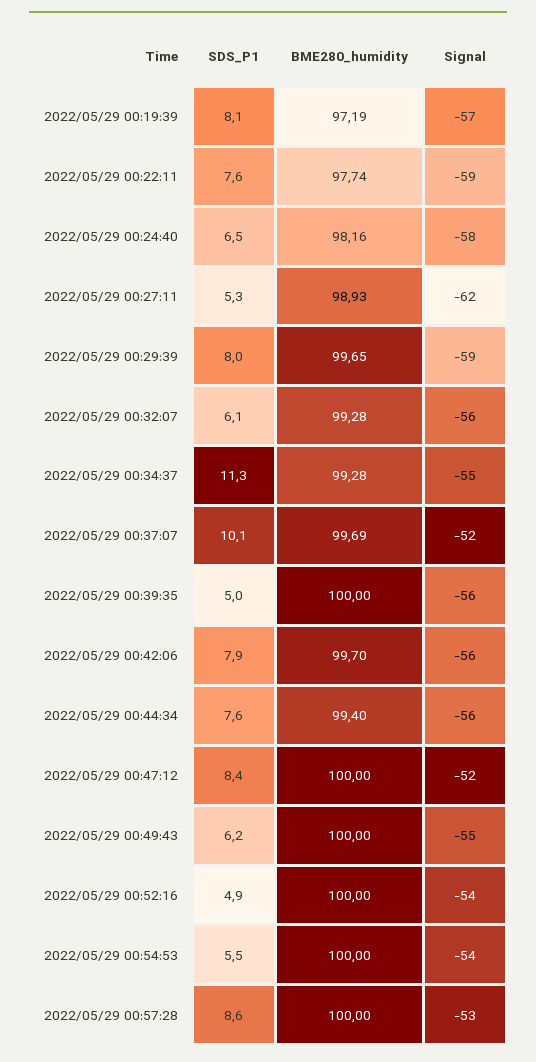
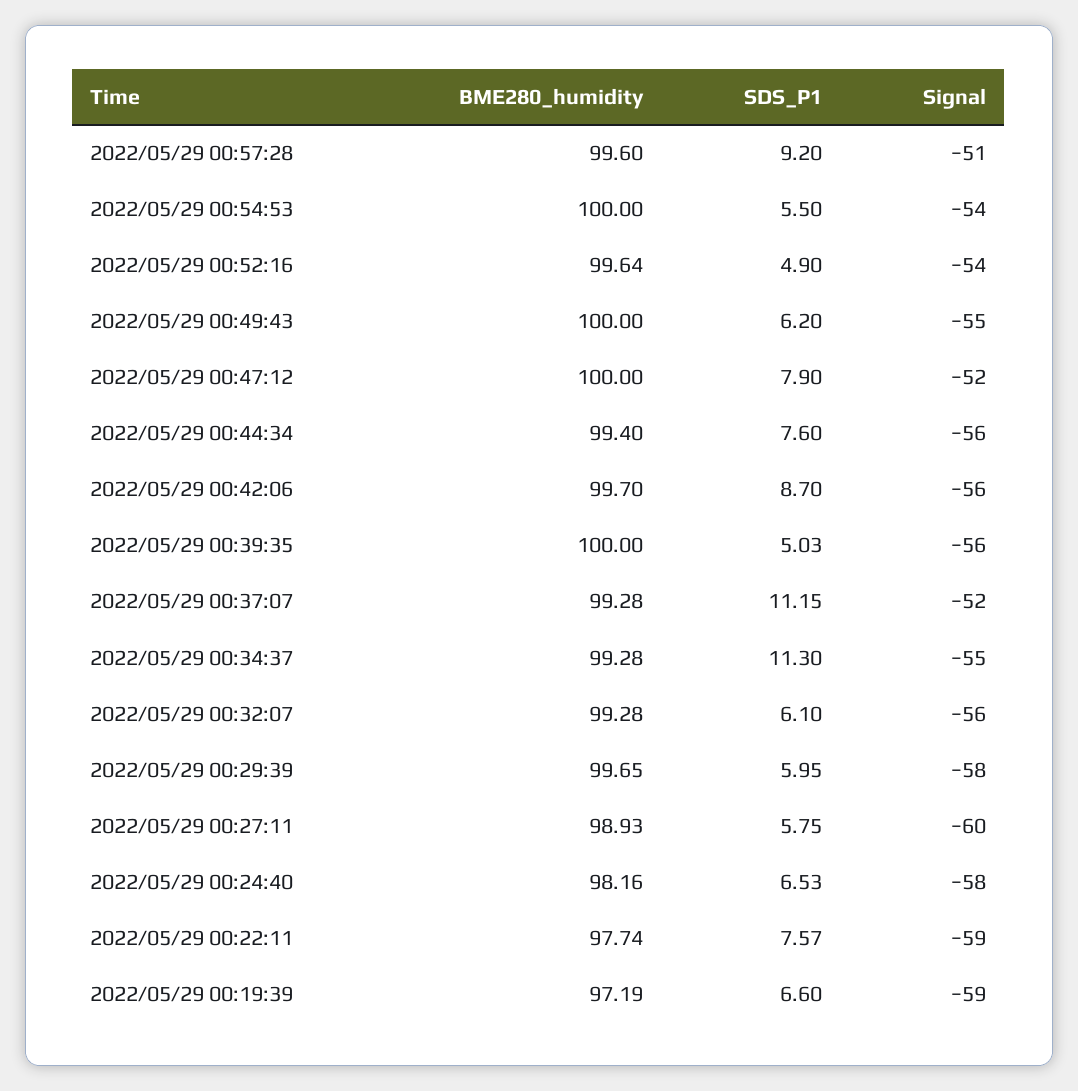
SDS_P1, 2022/05/29 00:19:39: 8.1 -> 6.6
Signal, 2022/05/29 00:19:39: -57 -> -59
SDS_P1, 2022/05/29 00:27:11: 5.3 -> 5.75
Signal, 2022/05/29 00:27:11: -62 -> -60
SDS_P1, 2022/05/29 00:29:39: 8 -> 5.95
Signal, 2022/05/29 00:29:39: -59 -> -58
SDS_P1, 2022/05/29 00:37:07: 10.1 -> 11.15
BME280_humidity, 2022/05/29 00:37:07: 99.69 -> 99.28
SDS_P1, 2022/05/29 00:42:06: 7.9 -> 8.7
SDS_P1, 2022/05/29 00:47:12: 8.4 -> 7.9
BME280_humidity, 2022/05/29 00:52:16: 100 -> 99.64
SDS_P1, 2022/05/29 00:57:28: 8.6 -> 9.2
BME280_humidity, 2022/05/29 00:57:28: 100 -> 99.6
Signal, 2022/05/29 00:57:28: -53 -> -51

